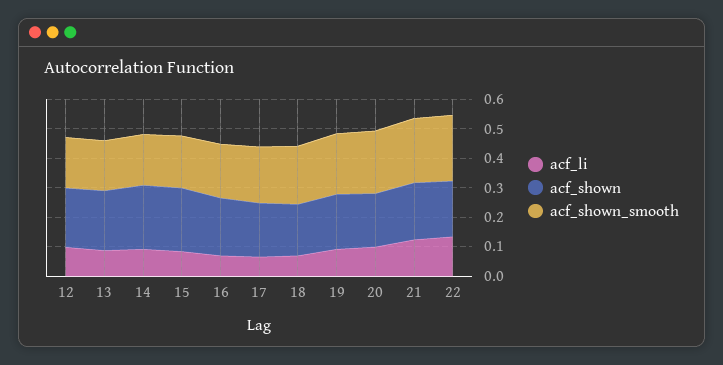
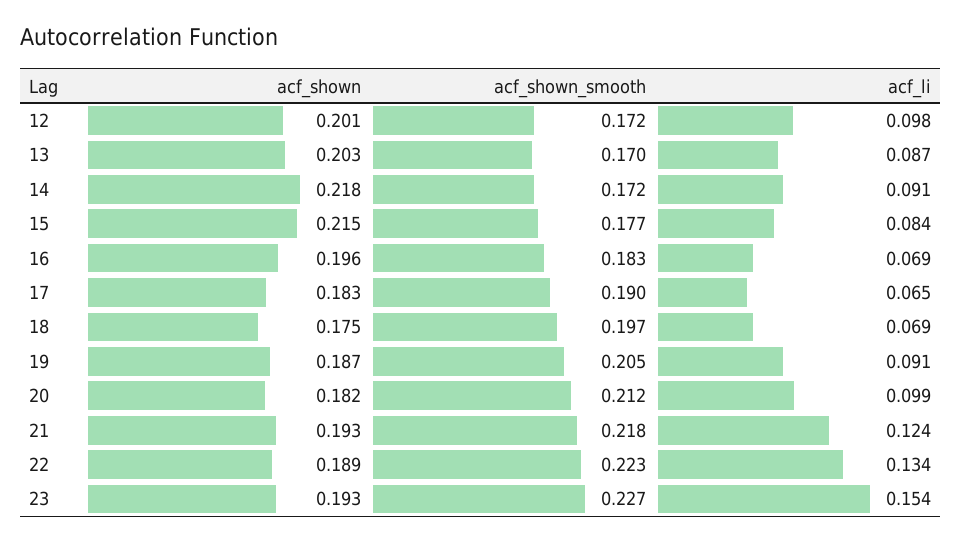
acf_shown, 23: none -> 0.193
acf_shown_smooth, 23: none -> 0.227
acf_li, 23: none -> 0.154

